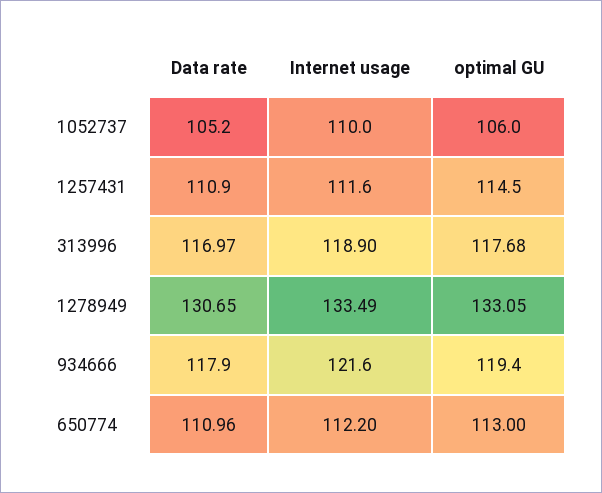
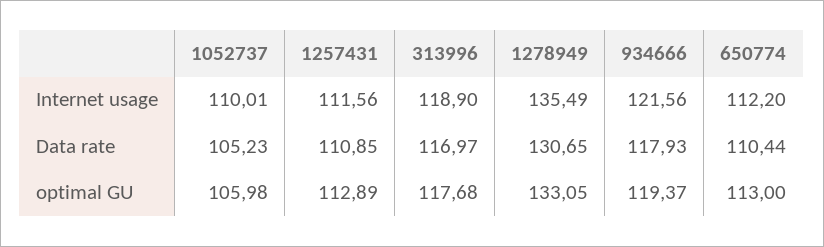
optimal GU, 1257431: 114.5 -> 112.89
Internet usage, 1278949: 133.49 -> 135.49
Data rate, 650774: 110.96 -> 110.44

